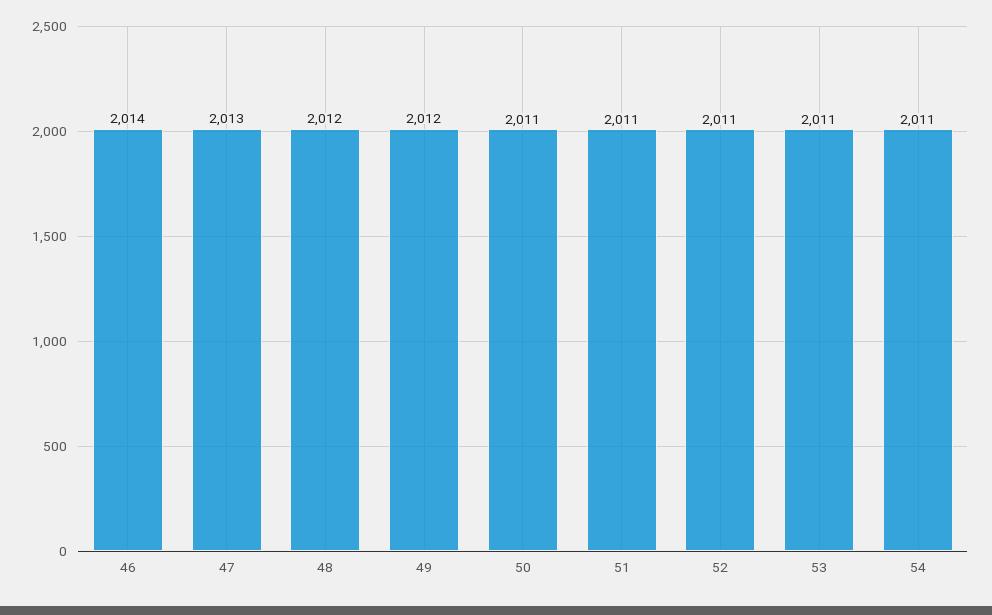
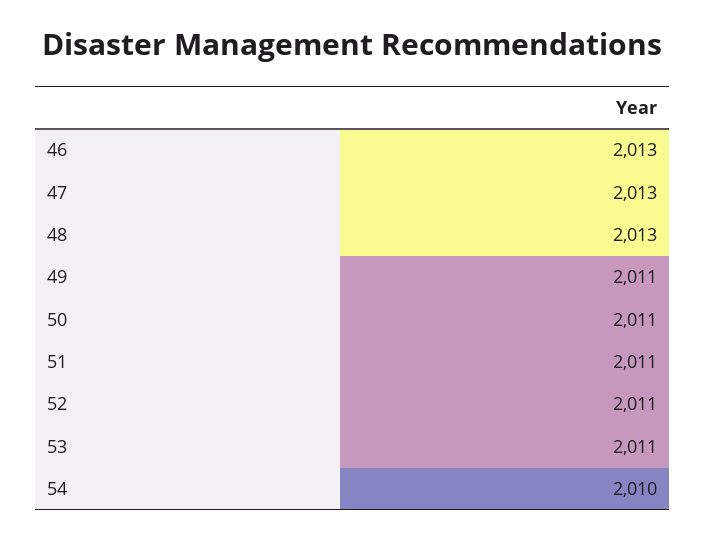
46: 2014 -> 2013
48: 2012 -> 2013
49: 2012 -> 2011
54: 2011 -> 2010

